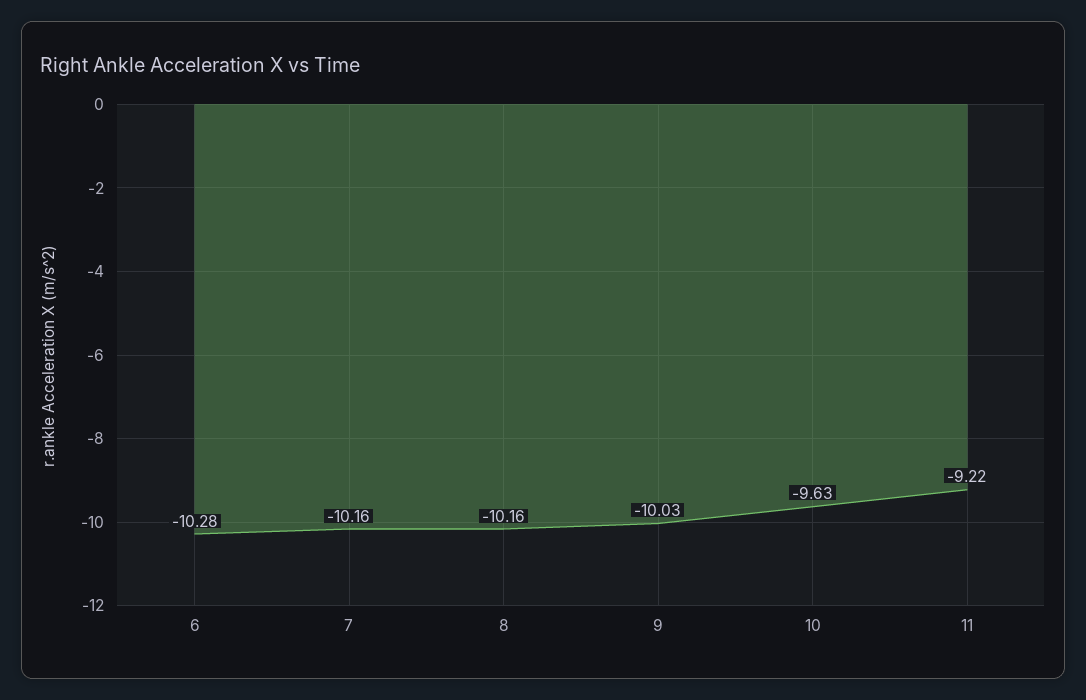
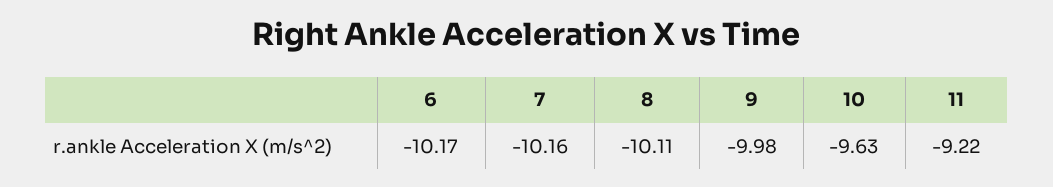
6: -10.28 -> -10.17
8: -10.16 -> -10.11
9: -10.03 -> -9.98

